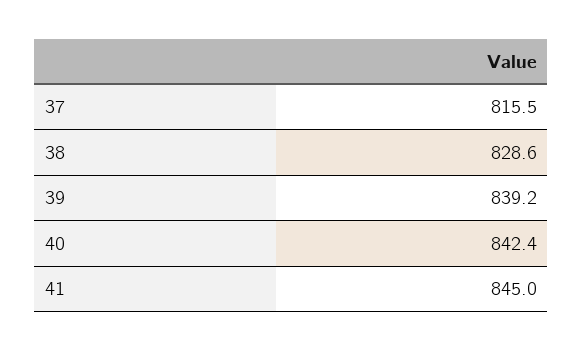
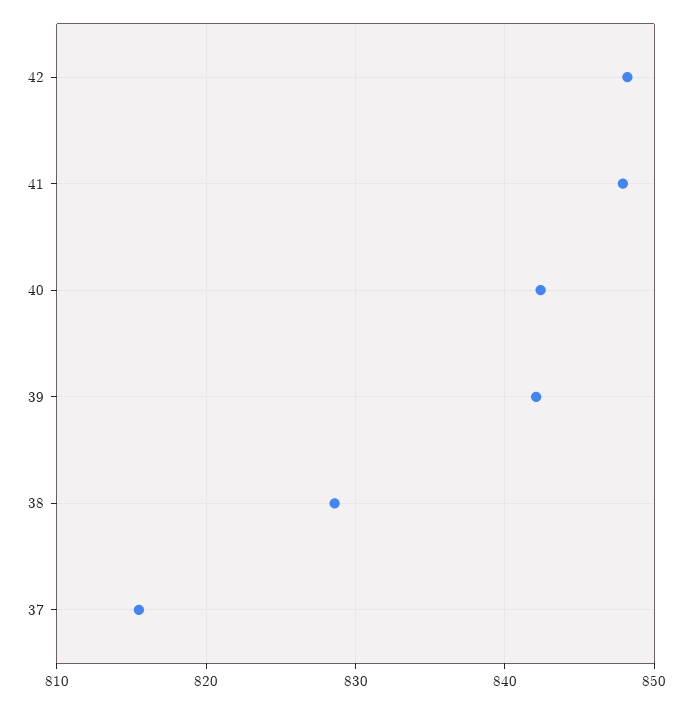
39: 839.2 -> 842
41: 845 -> 848
42: none -> 848

